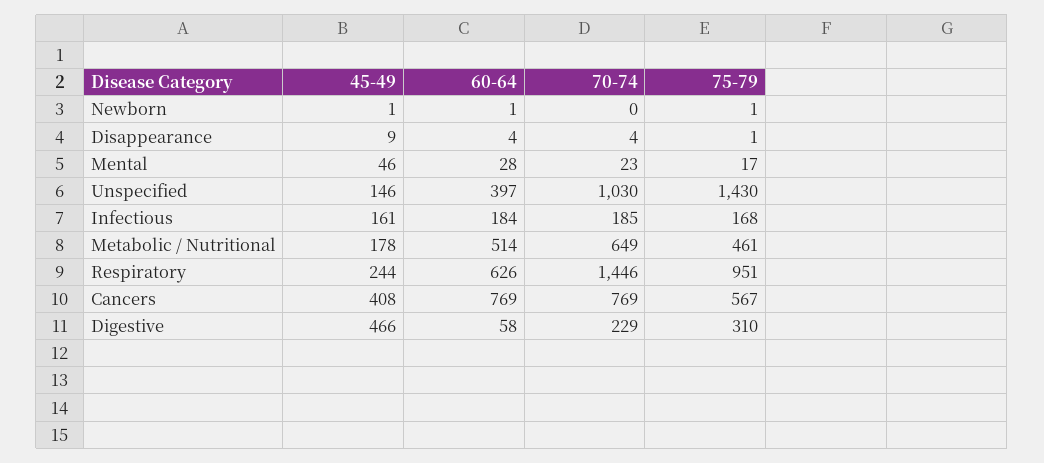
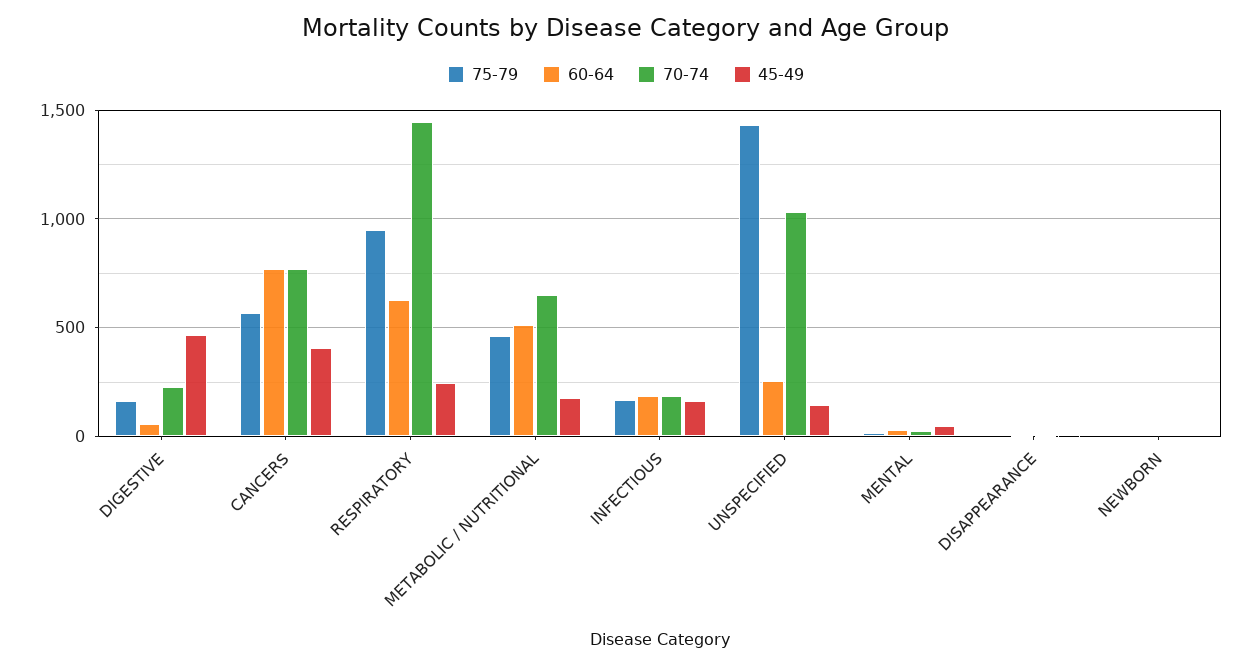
60-64, Unspecified: 397 -> 250
75-79, Digestive: 310 -> 150

